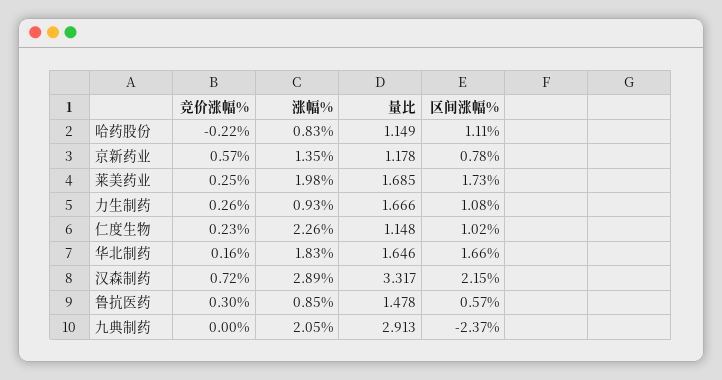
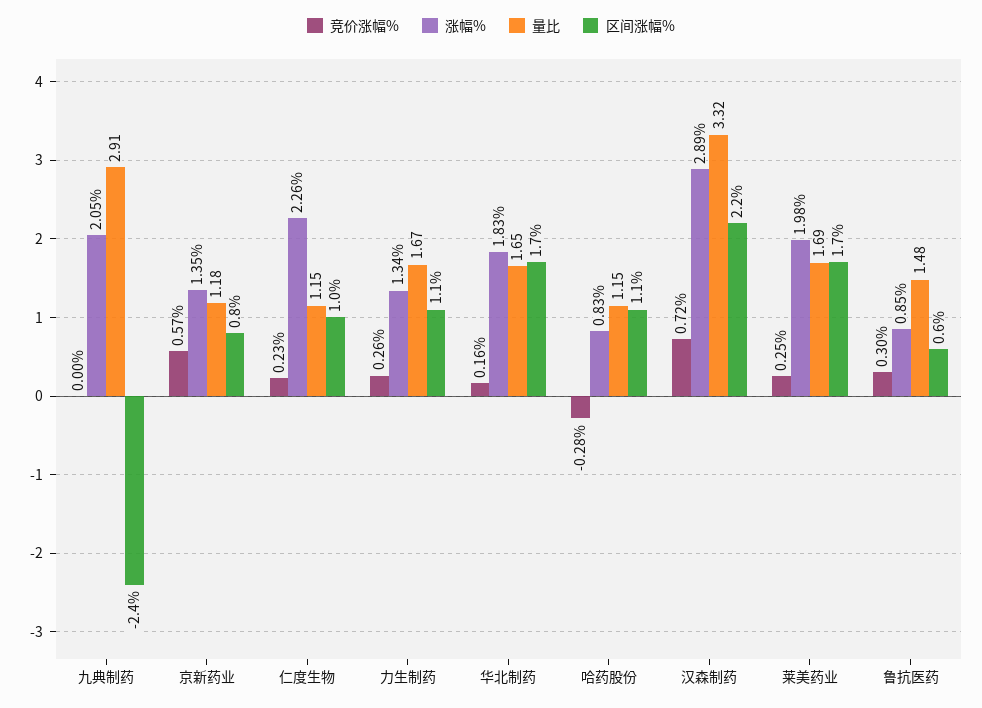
竞价涨幅%, 哈药股份: -0.22 -> -0.28
涨幅%, 力生制药: 0.93 -> 1.34

